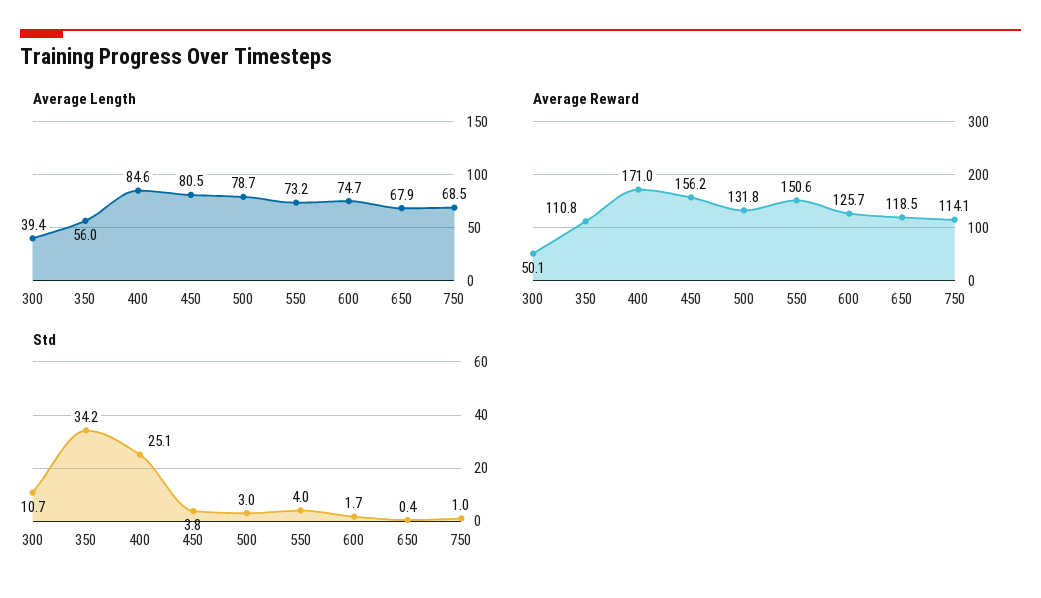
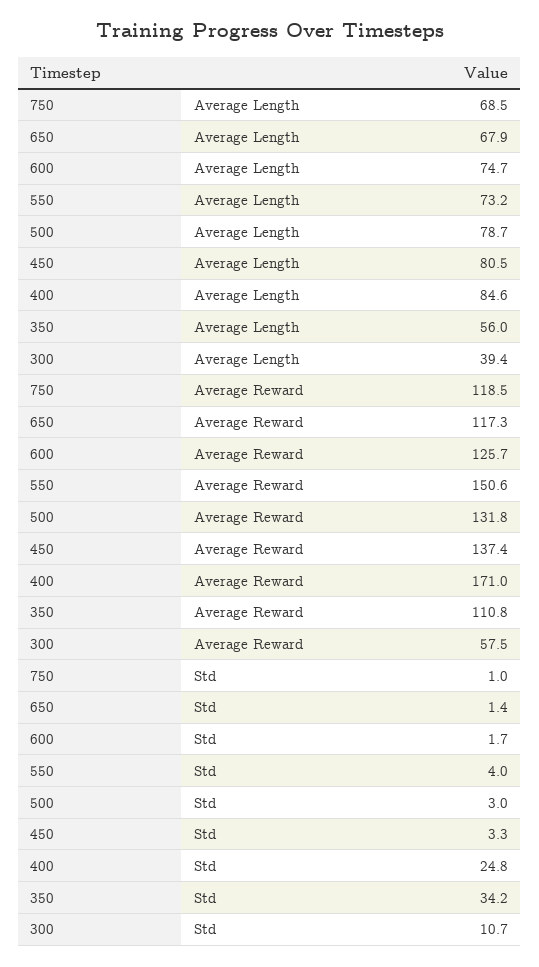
Average Reward, 300: 50.1 -> 57.5
Average Reward, 450: 156.2 -> 137.4
Average Reward, 650: 118.5 -> 117.3
Average Reward, 750: 114.1 -> 118.5
Std, 400: 25.1 -> 24.8
Std, 450: 3.8 -> 3.3
Std, 650: 0.4 -> 1.4

